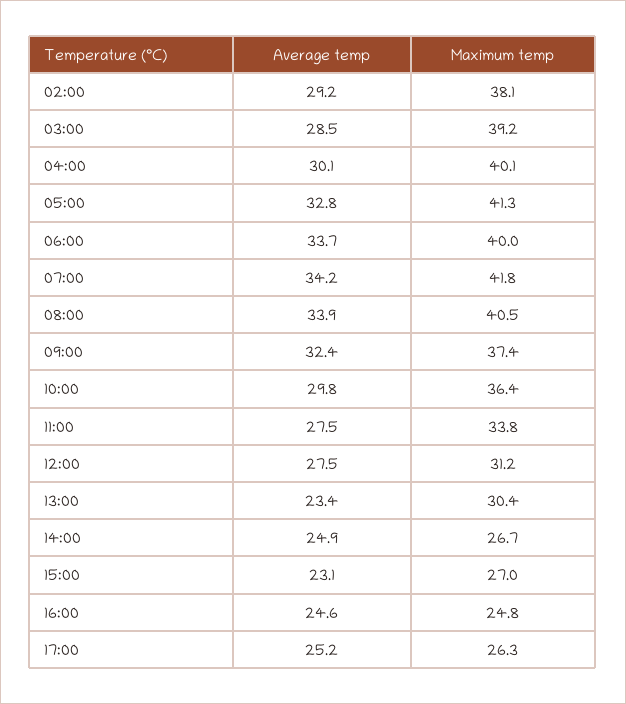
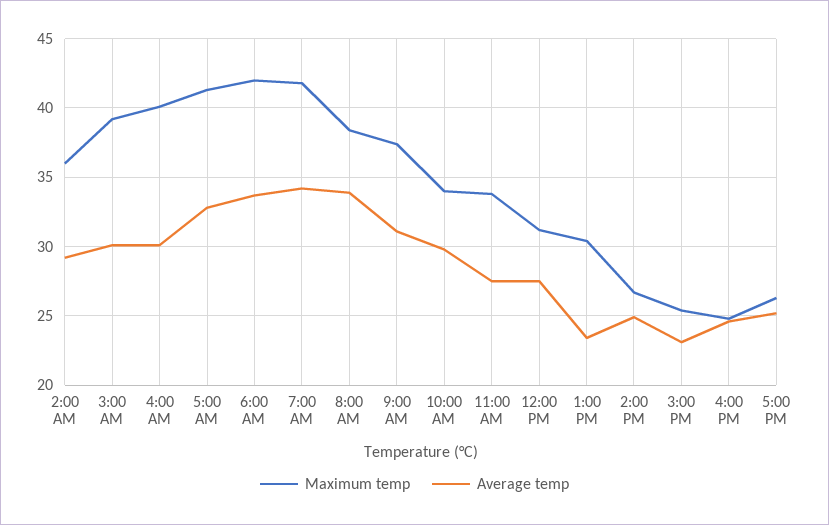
Maximum temp, 02:00: 38.1 -> 36
Average temp, 03:00: 28.5 -> 30
Maximum temp, 06:00: 40 -> 42
Maximum temp, 08:00: 40.5 -> 38.5
Average temp, 09:00: 32.4 -> 31
Maximum temp, 10:00: 36.4 -> 34
Maximum temp, 15:00: 27 -> 25.5

